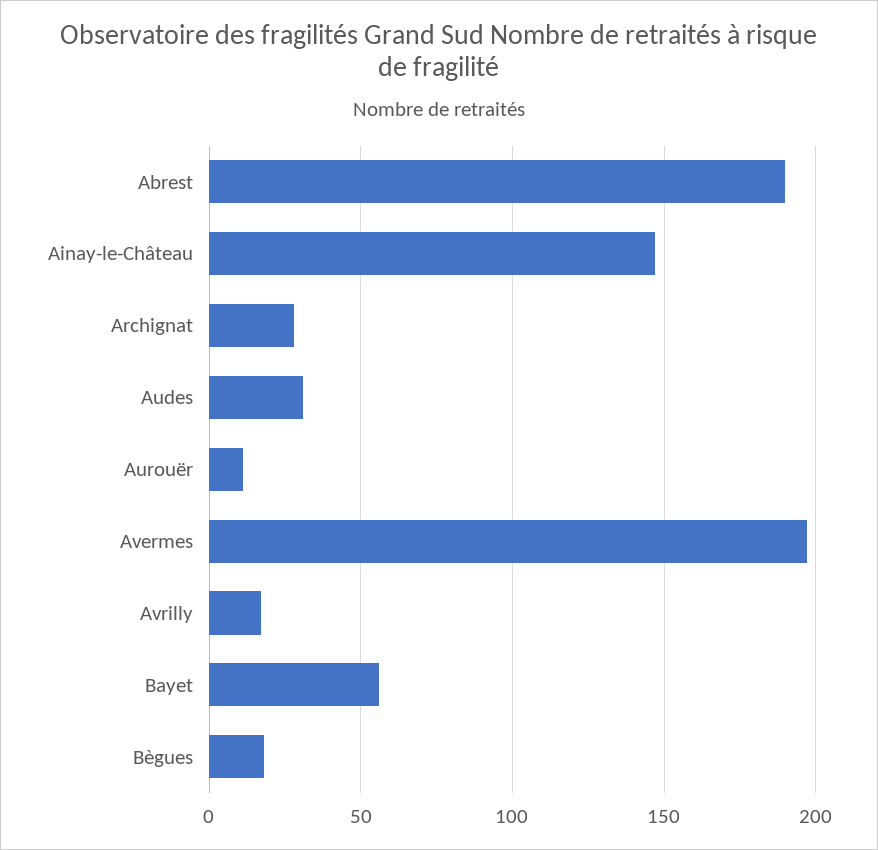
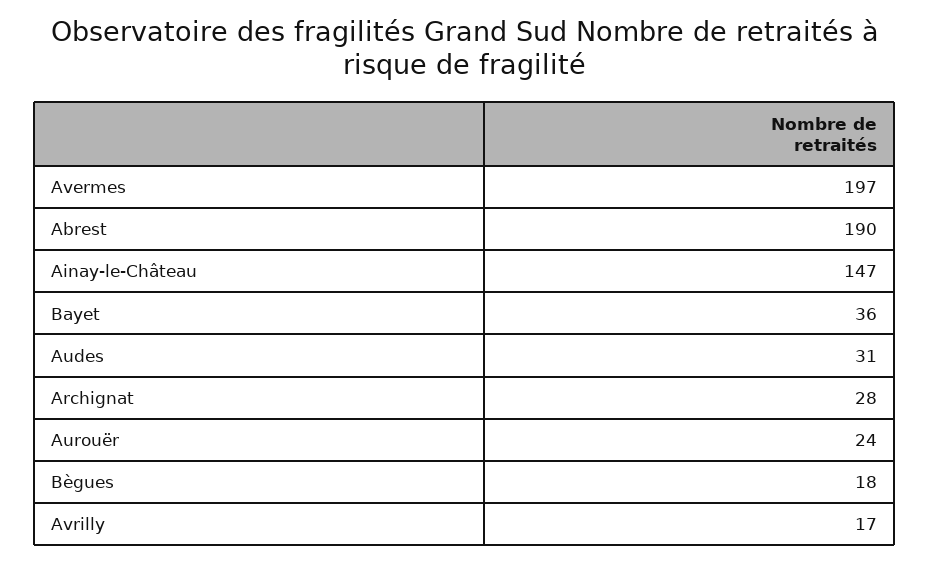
Aurouër: 10 -> 24
Bayet: 55 -> 36

